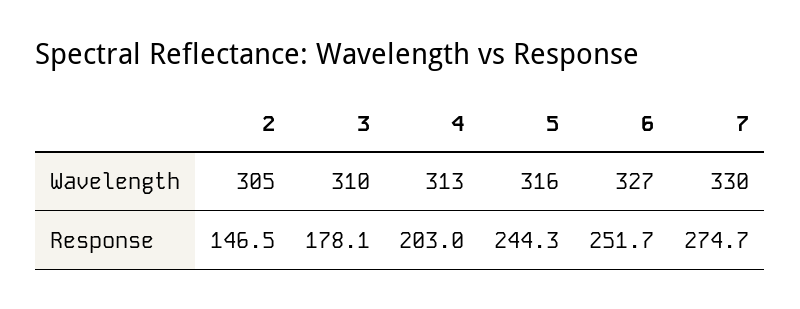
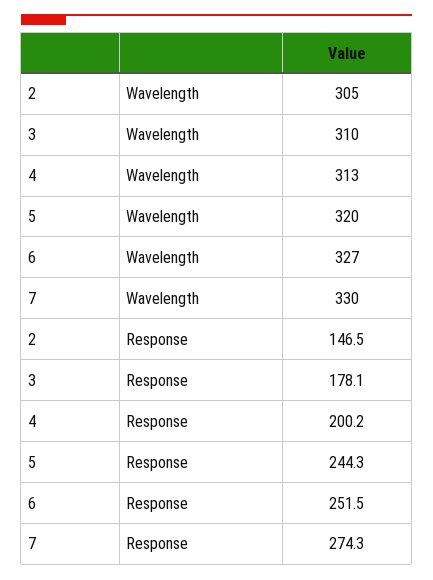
5, Wavelength: 316 -> 320
4, Response: 203 -> 200.2
6, Response: 251.7 -> 251.5
7, Response: 274.7 -> 274.3

